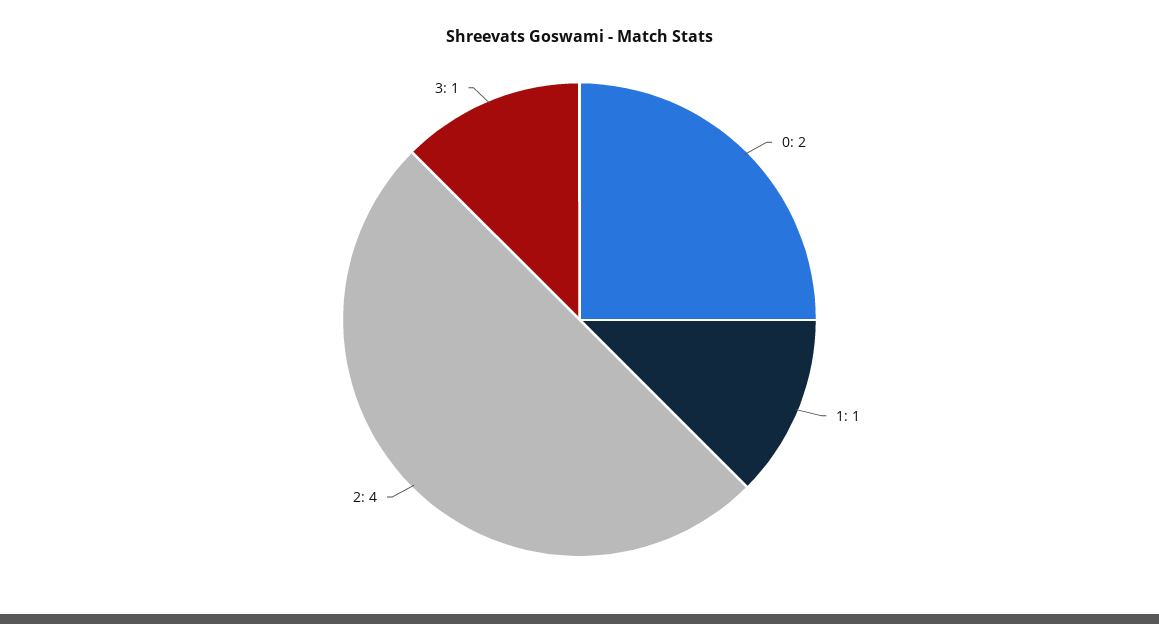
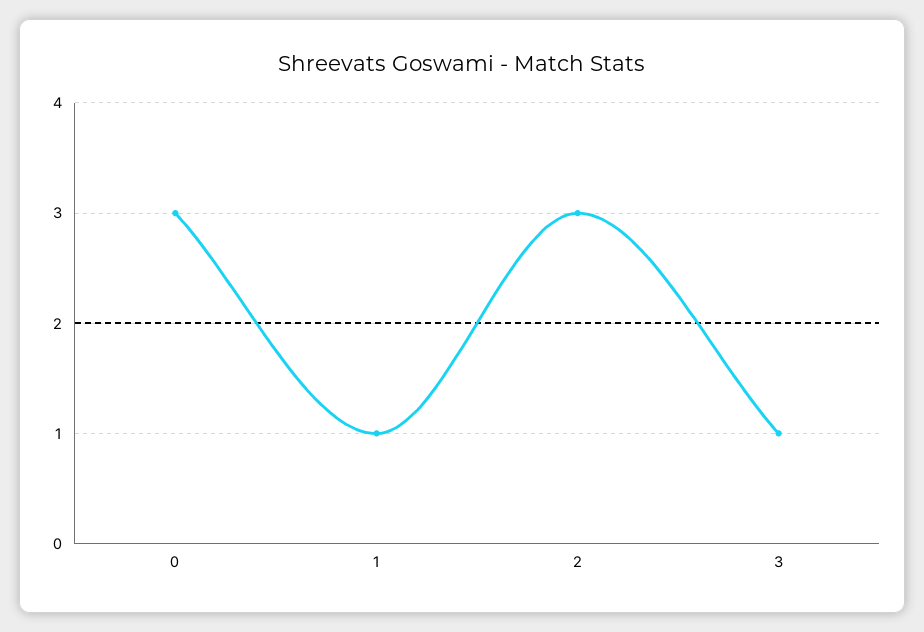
0: 2 -> 3
2: 4 -> 3

